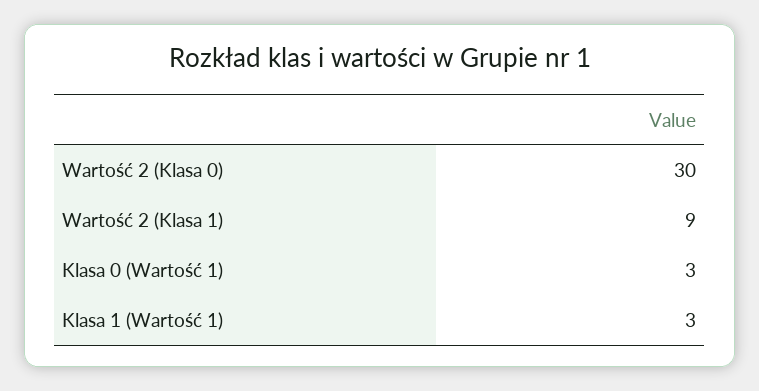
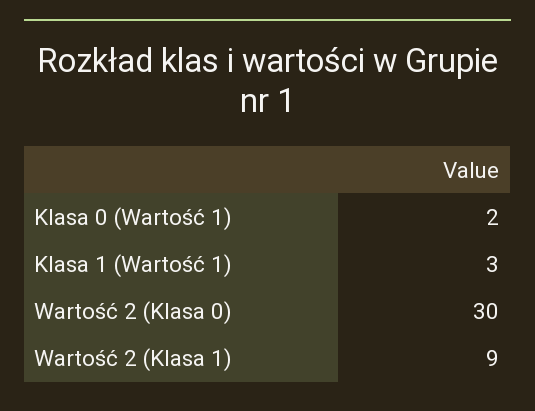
Klasa 0 (Wartość 1): 3 -> 2

